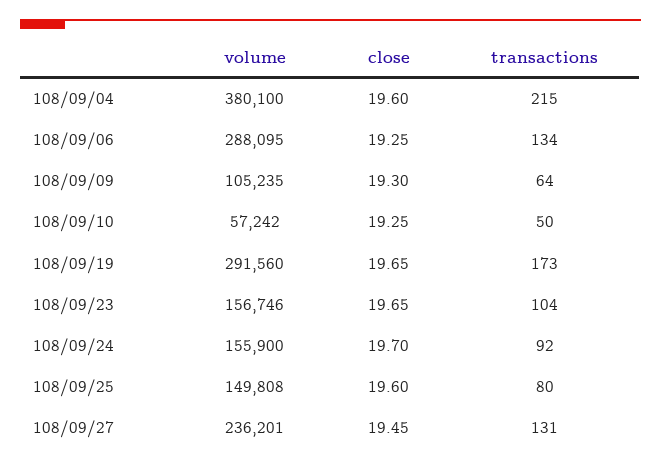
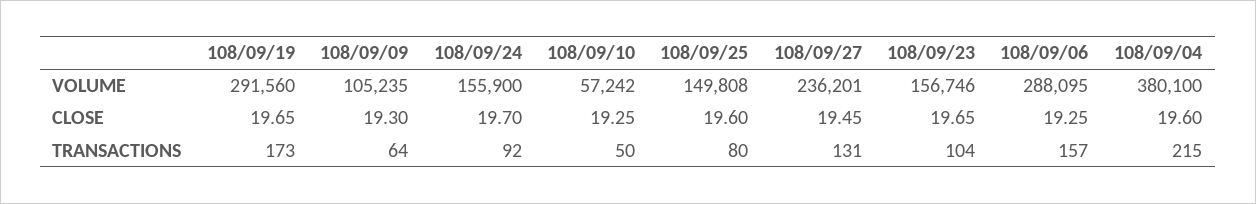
transactions, 108/09/06: 134 -> 157

